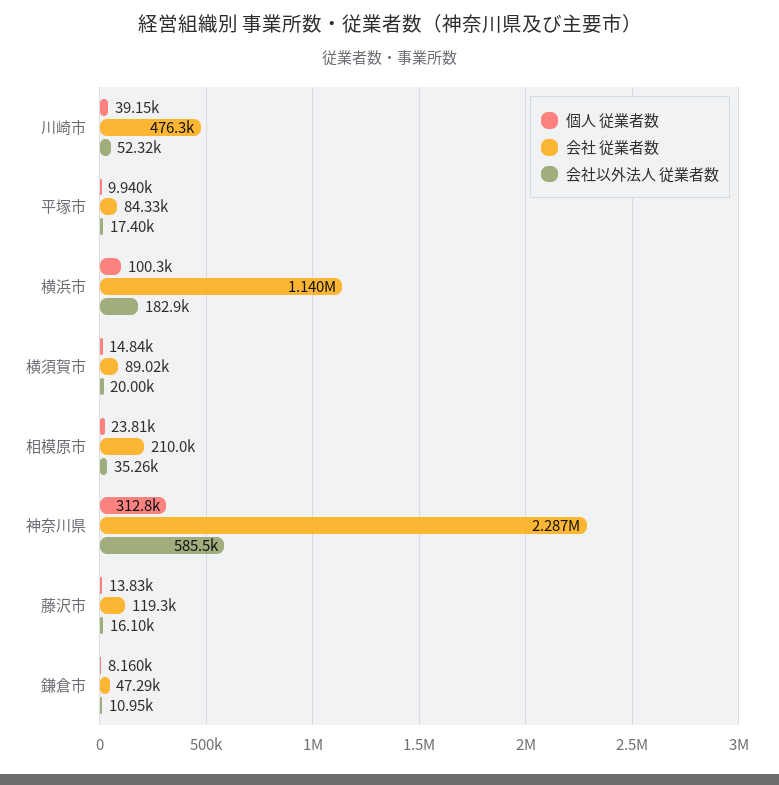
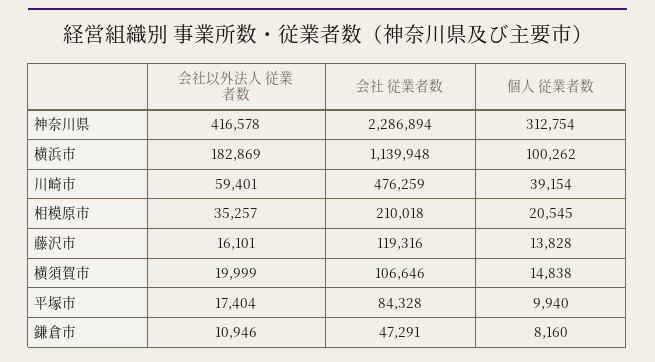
会社以外法人 従業者数, 川崎市: 52320 -> 59401
会社 従業者数, 横須賀市: 89020 -> 106646
個人 従業者数, 相模原市: 23810 -> 20545
会社以外法人 従業者数, 神奈川県: 585500 -> 416578

